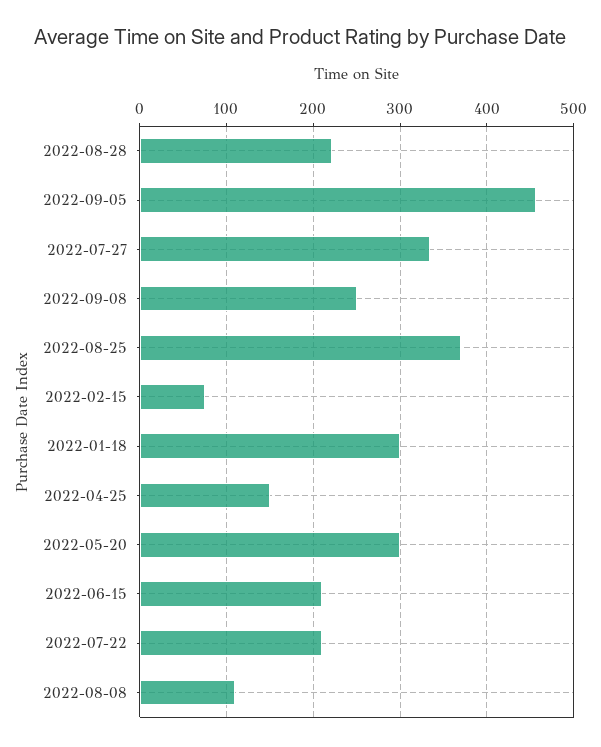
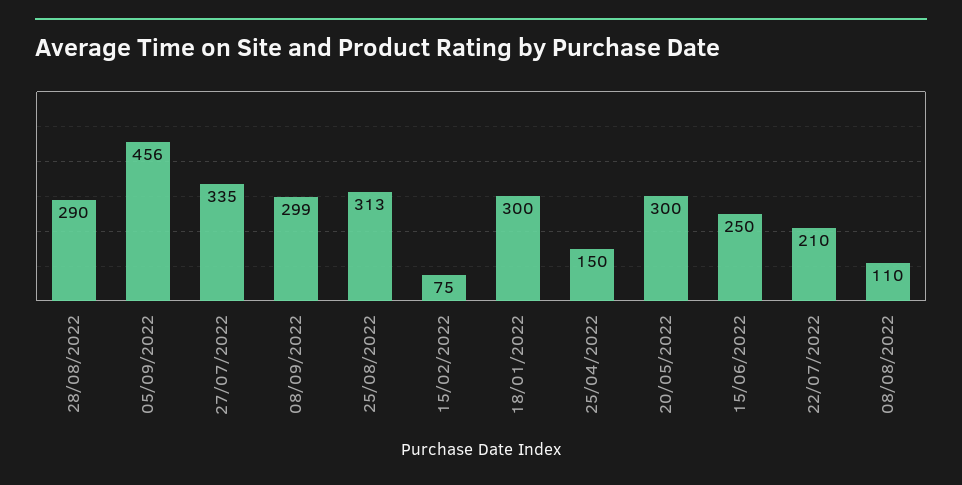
2022-08-28: 220 -> 290
2022-09-08: 250 -> 299
2022-08-25: 370 -> 313
2022-06-15: 210 -> 250

